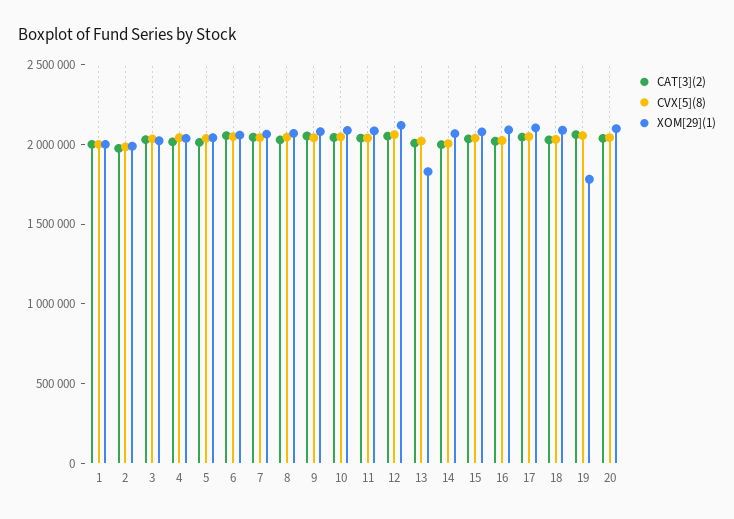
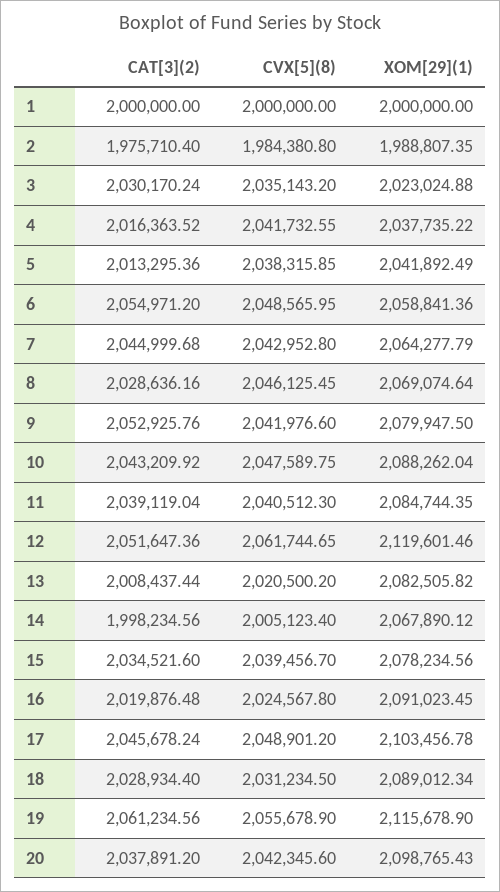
XOM[29](1), 13: 1800000 -> 2082505.82
XOM[29](1), 19: 1800000 -> 2115678.9

